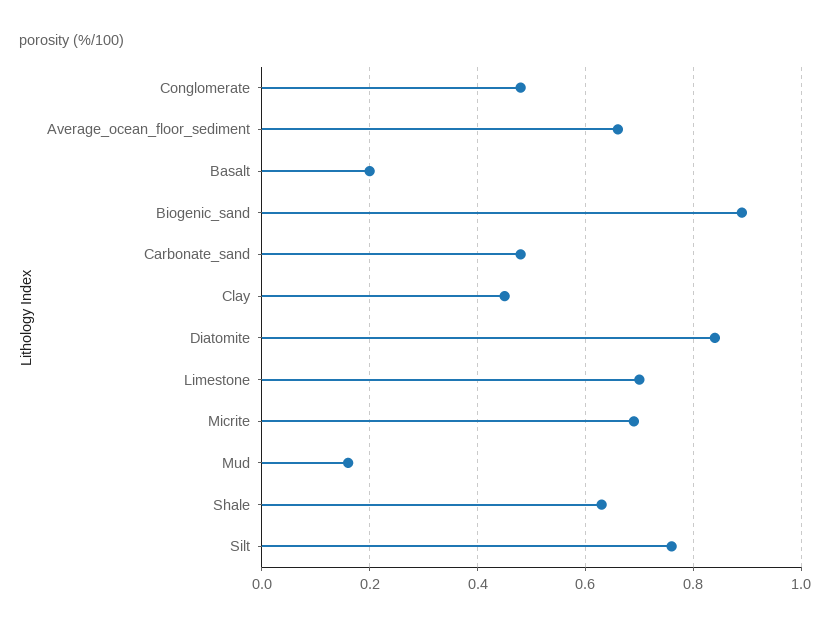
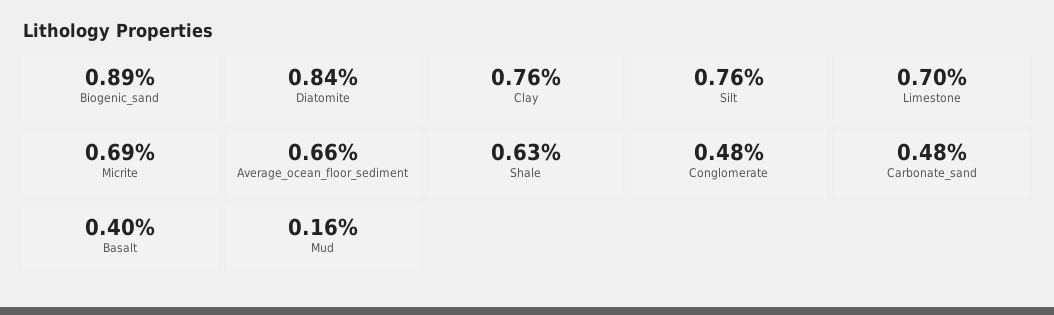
Basalt: 0.2 -> 0.4
Clay: 0.45 -> 0.76

